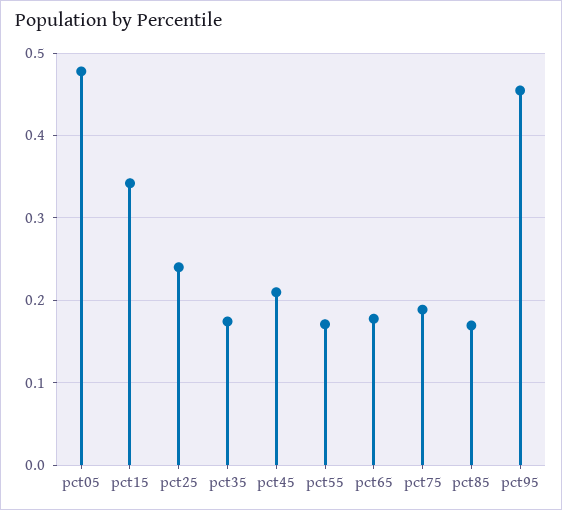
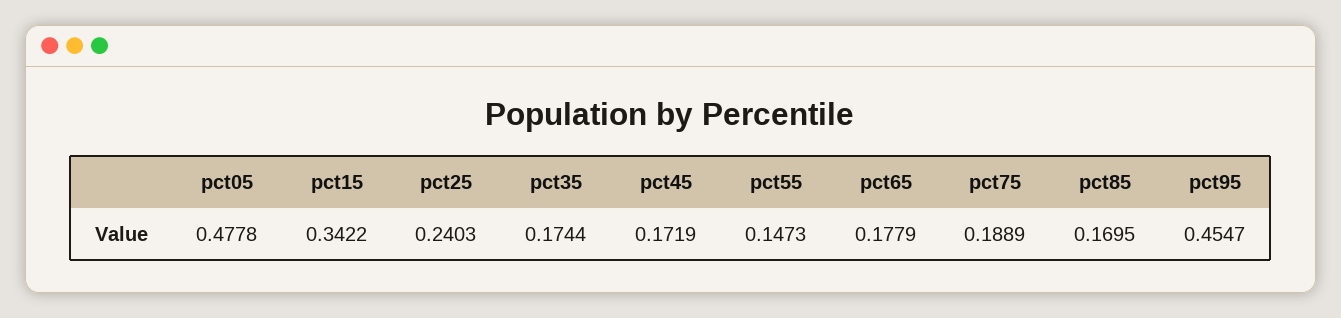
pct45: 0.21 -> 0.1719
pct55: 0.17 -> 0.1473

